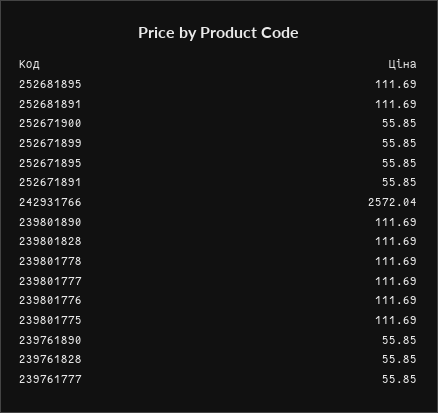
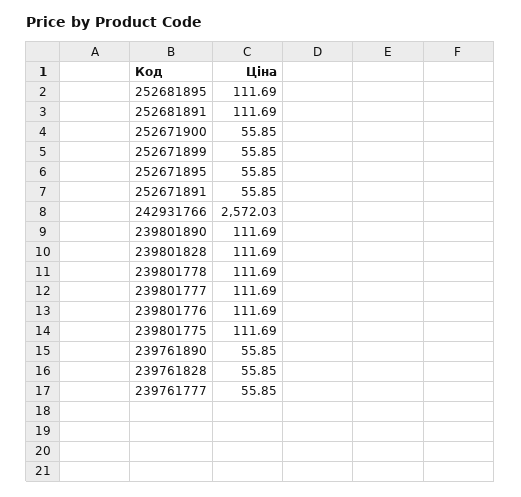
242931766: 2572.04 -> 2572.03

